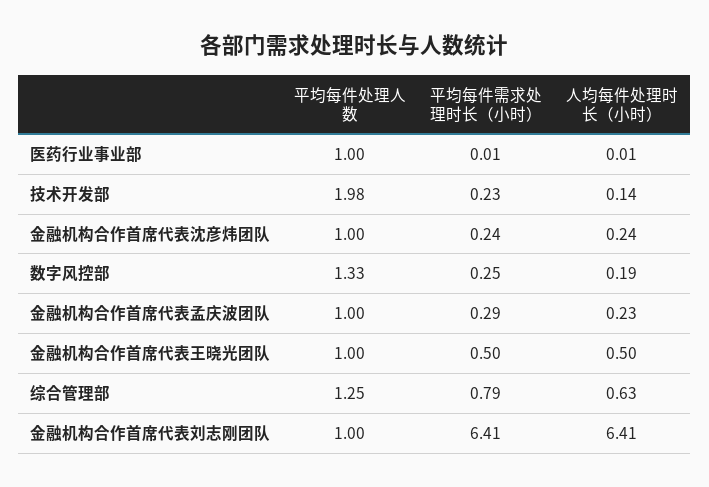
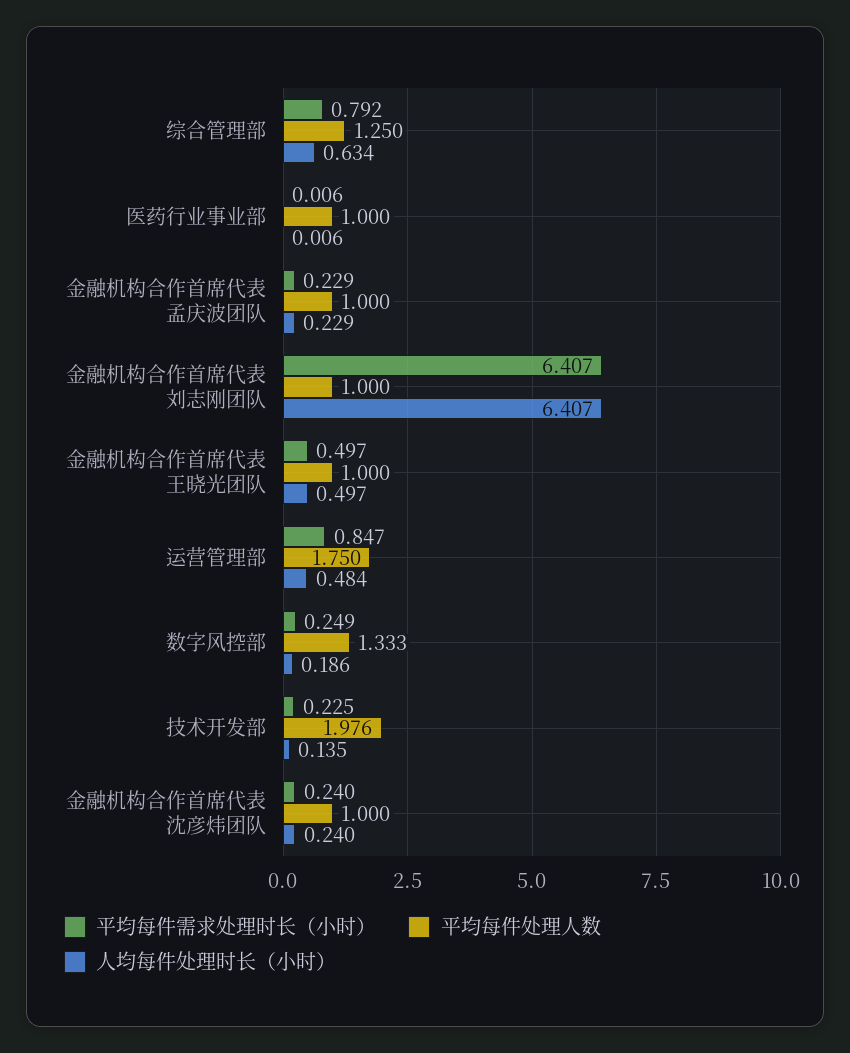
平均每件需求处理时长（小时）, 金融机构合作首席代表孟庆波团队: 0.29 -> 0.229
平均每件需求处理时长（小时）, 运营管理部: none -> 0.847
平均每件处理人数, 运营管理部: none -> 1.75
人均每件处理时长（小时）, 运营管理部: none -> 0.484

